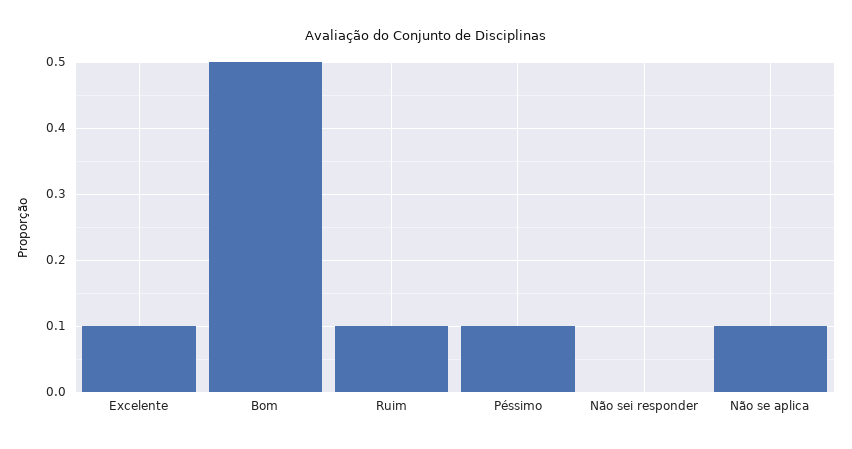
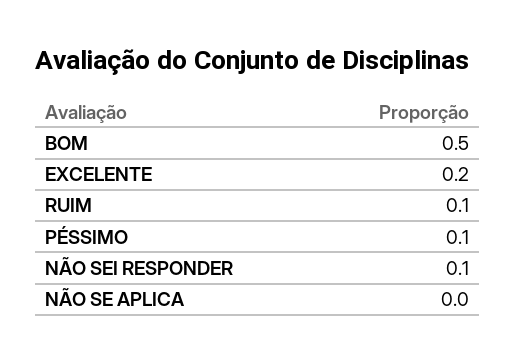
Excelente: 0.1 -> 0.2
Não sei responder: 0 -> 0.1
Não se aplica: 0.1 -> 0

